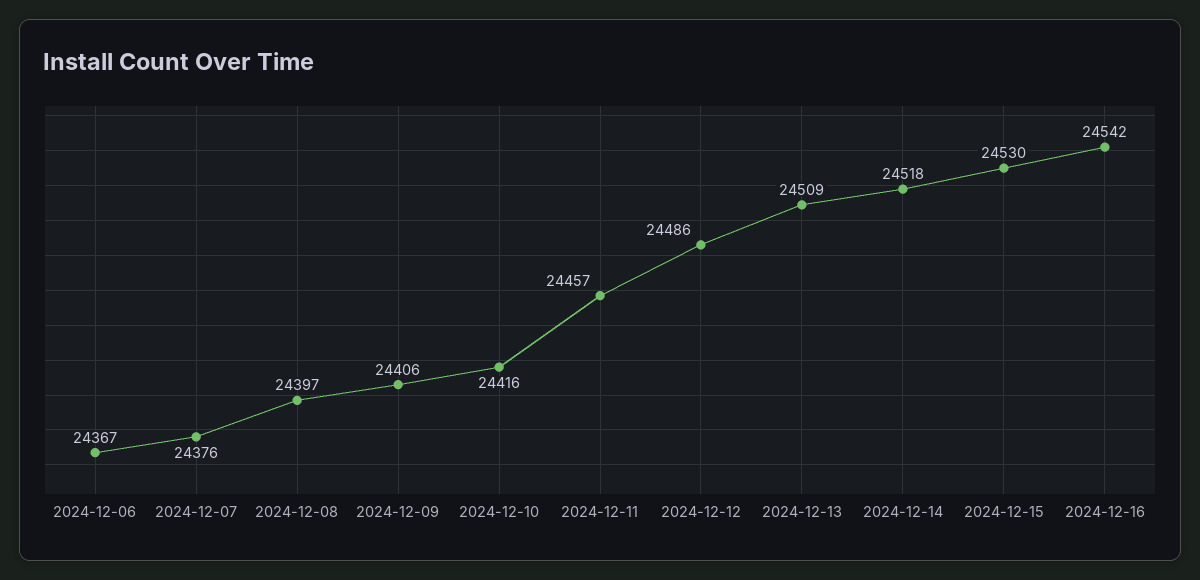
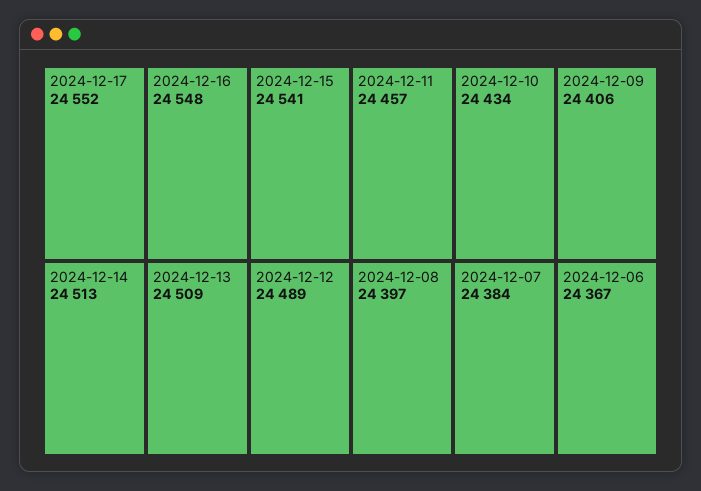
2024-12-07: 24376 -> 24384
2024-12-10: 24416 -> 24434
2024-12-12: 24486 -> 24489
2024-12-14: 24518 -> 24513
2024-12-15: 24530 -> 24541
2024-12-16: 24542 -> 24548
2024-12-17: none -> 24552

